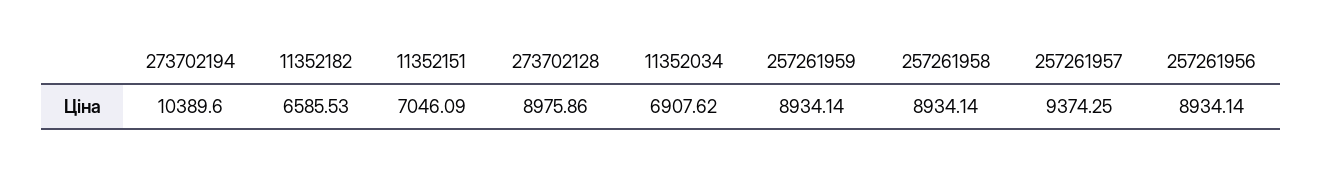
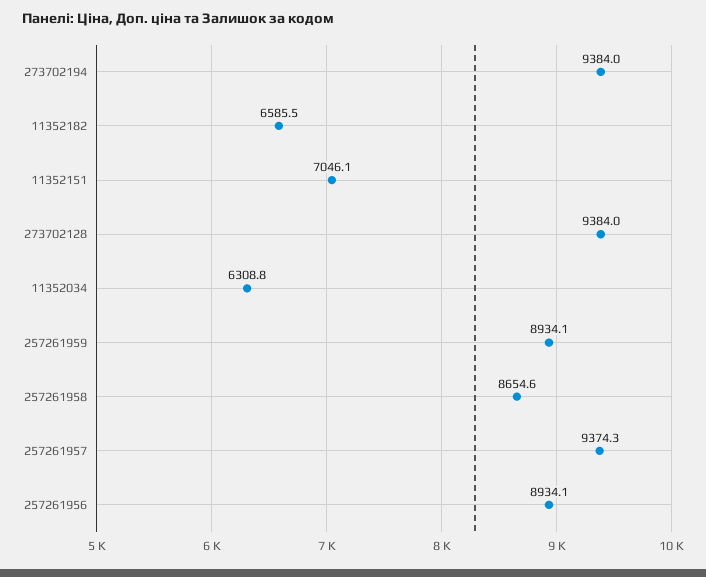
273702194: 10389.6 -> 9384
273702128: 8975.86 -> 9384
11352034: 6907.62 -> 6308.8
257261958: 8934.14 -> 8654.6

